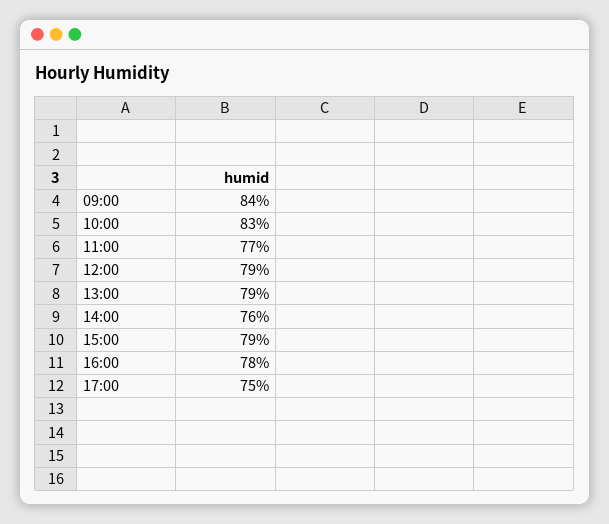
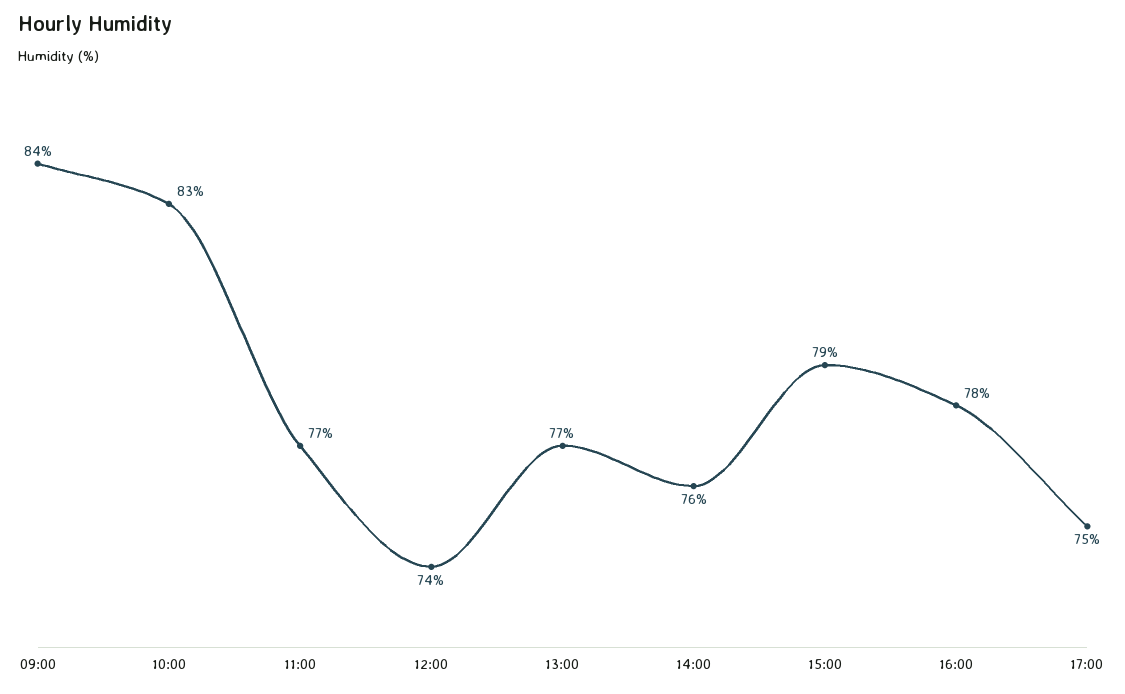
12:00: 79 -> 74
13:00: 79 -> 77

